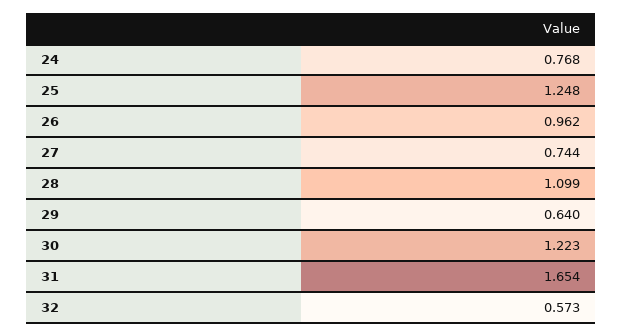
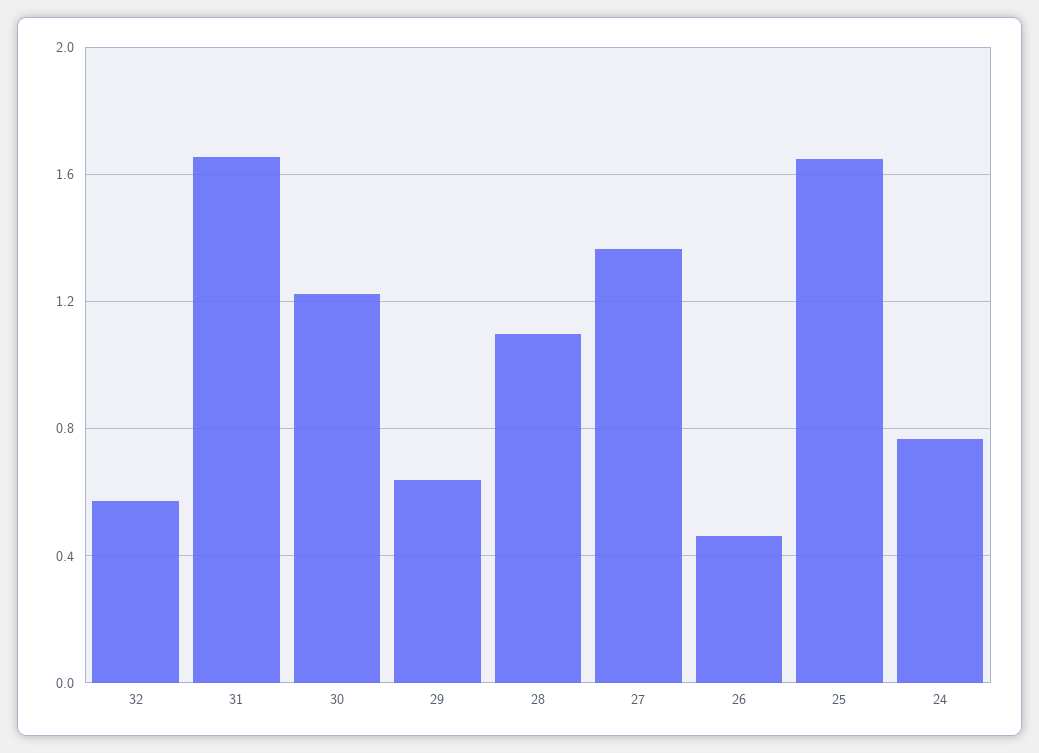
25: 1.248 -> 1.65
26: 0.962 -> 0.45
27: 0.744 -> 1.35

